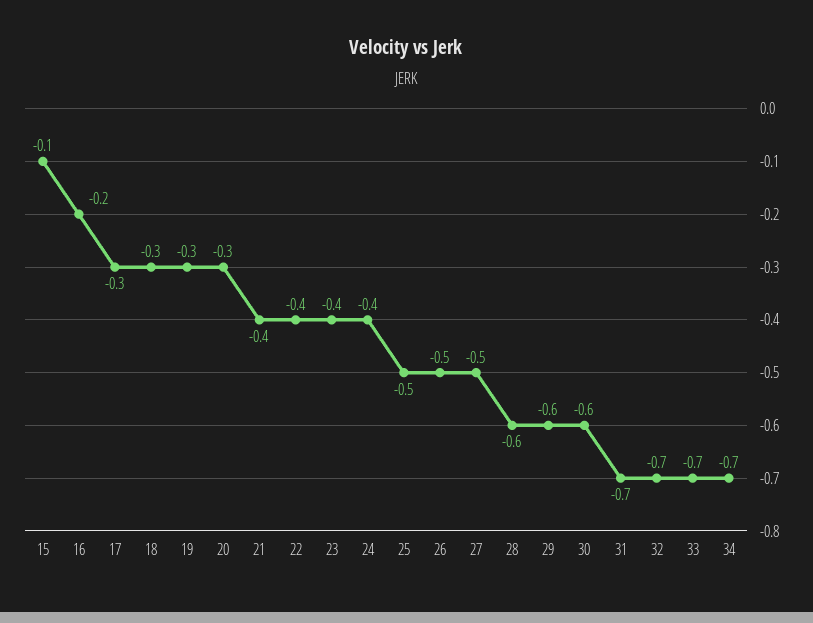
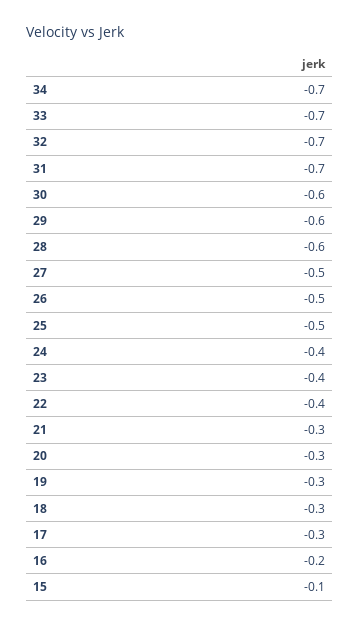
21: -0.4 -> -0.3

